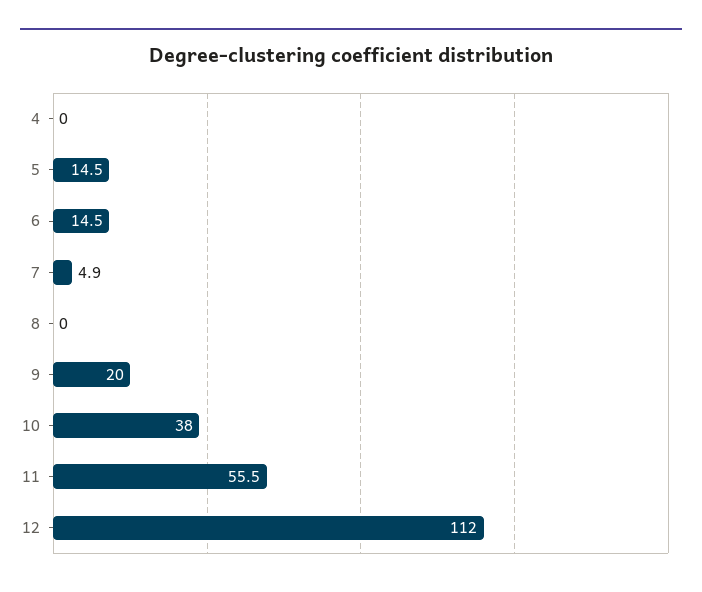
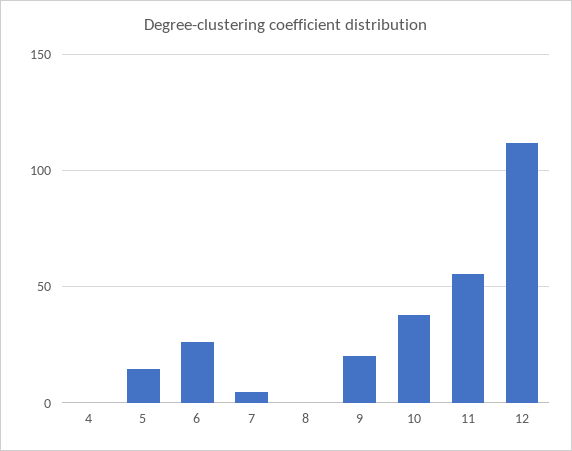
6: 14.5 -> 25

